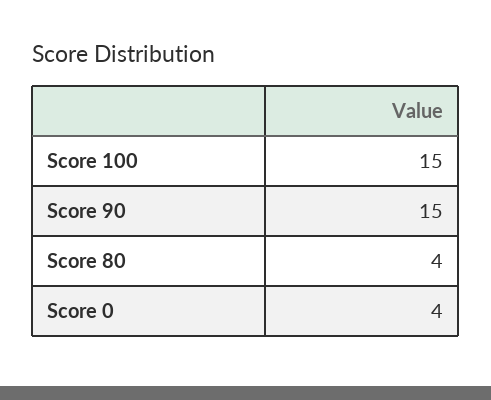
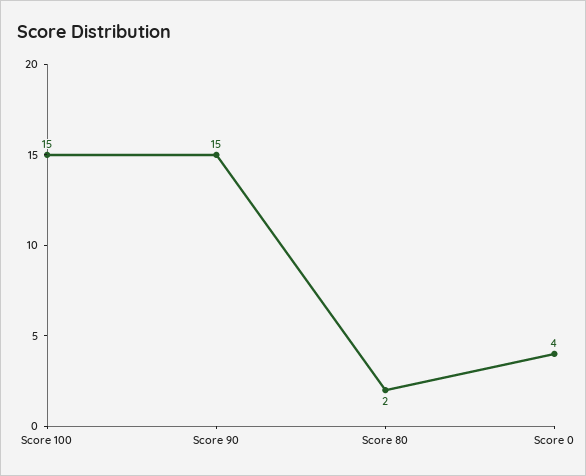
Score 80: 4 -> 2

